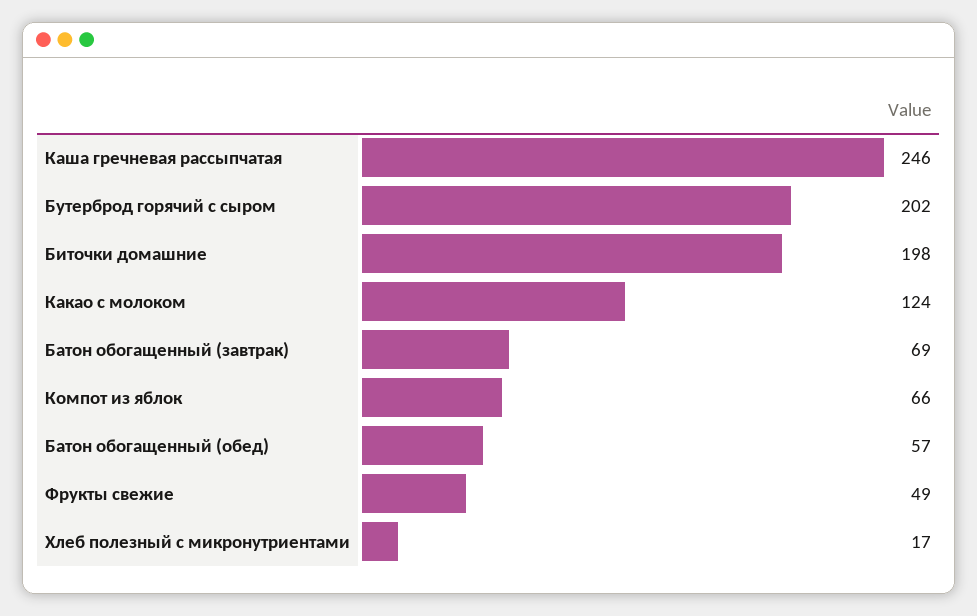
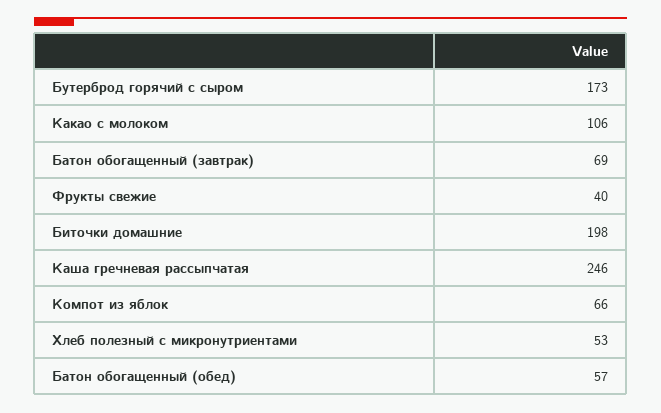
Бутерброд горячий с сыром: 202 -> 173
Какао с молоком: 124 -> 106
Фрукты свежие: 49 -> 40
Хлеб полезный с микронутриентами: 17 -> 53

